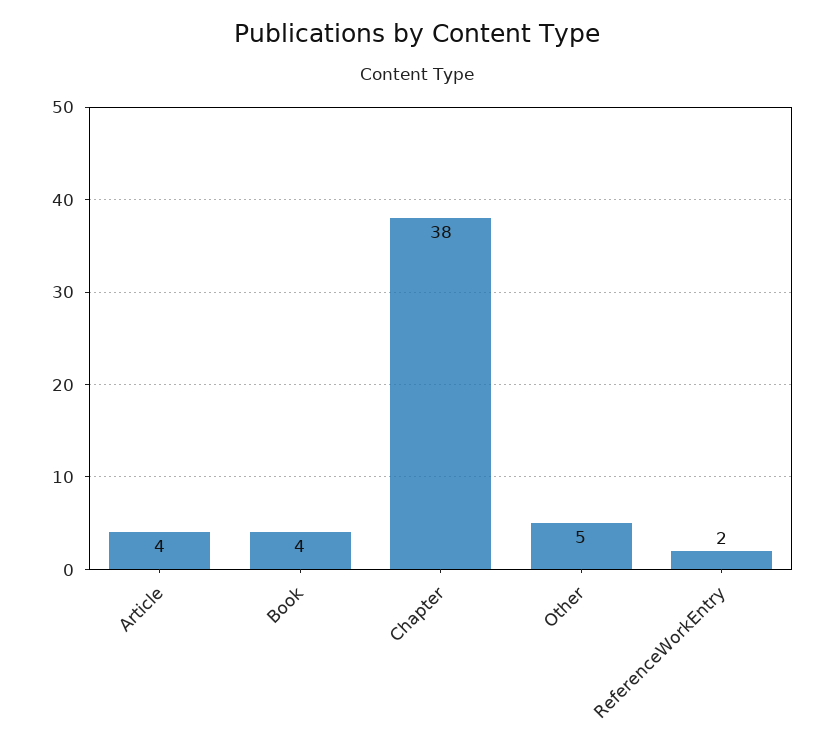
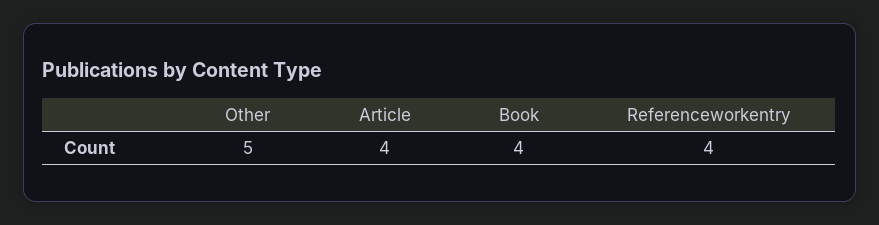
Chapter: 38 -> none
ReferenceWorkEntry: 2 -> 4

